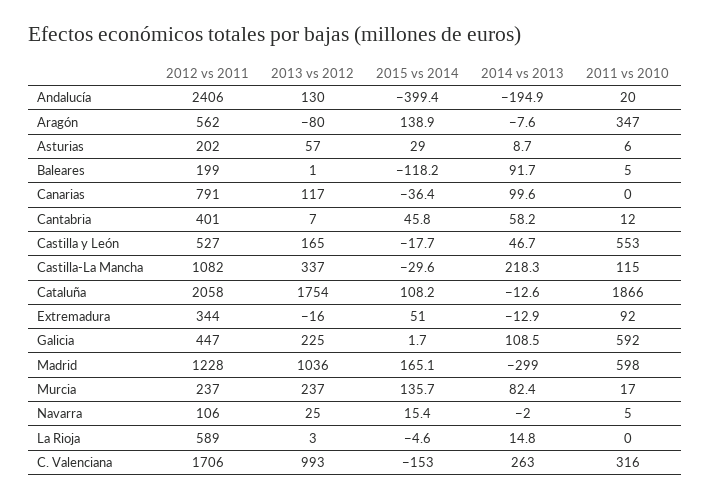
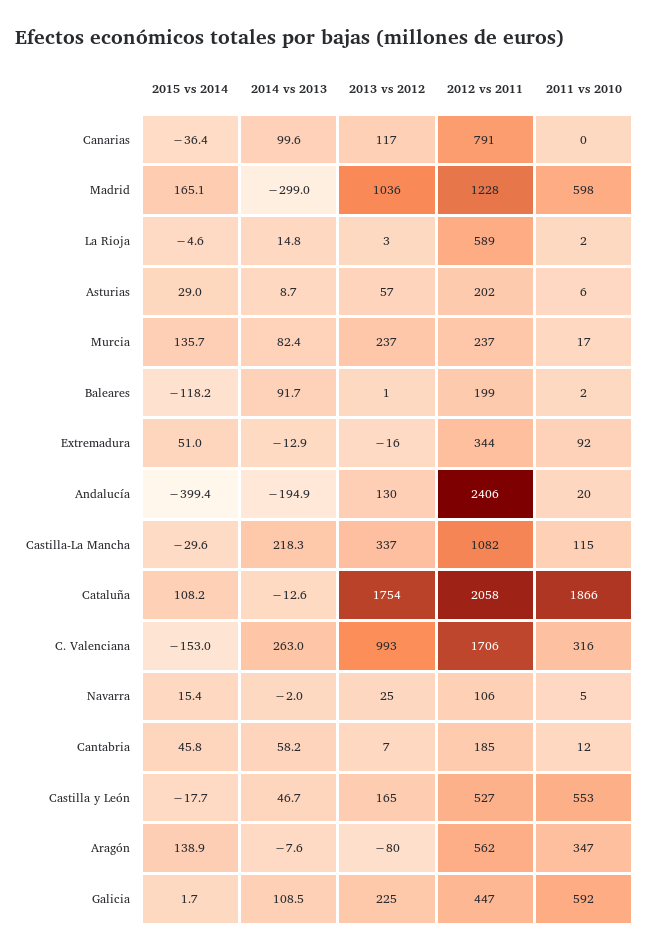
2011 vs 2010, Baleares: 5 -> 2
2012 vs 2011, Cantabria: 401 -> 185
2011 vs 2010, La Rioja: 0 -> 2

